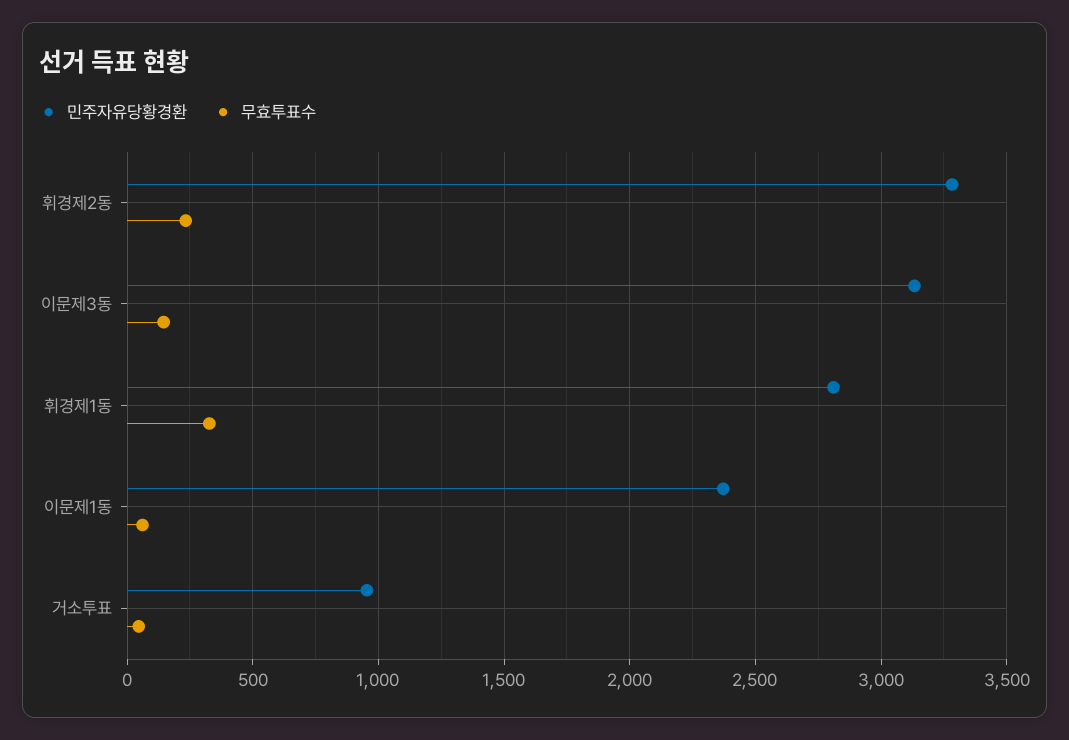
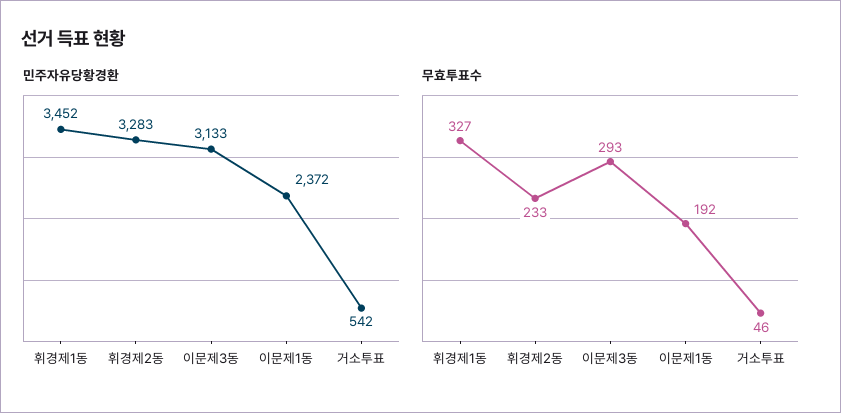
무효투표수, 이문제3동: 150 -> 293
민주자유당황경환, 휘경제1동: 2800 -> 3452
무효투표수, 이문제1동: 50 -> 192
민주자유당황경환, 거소투표: 950 -> 542

